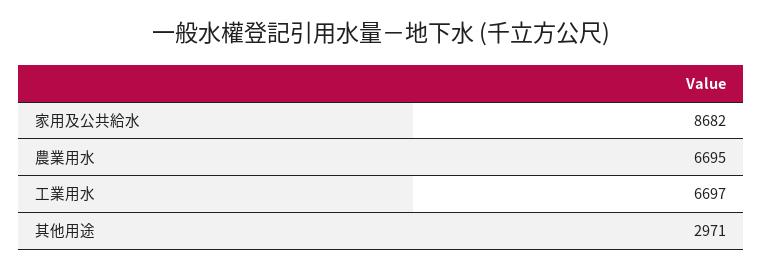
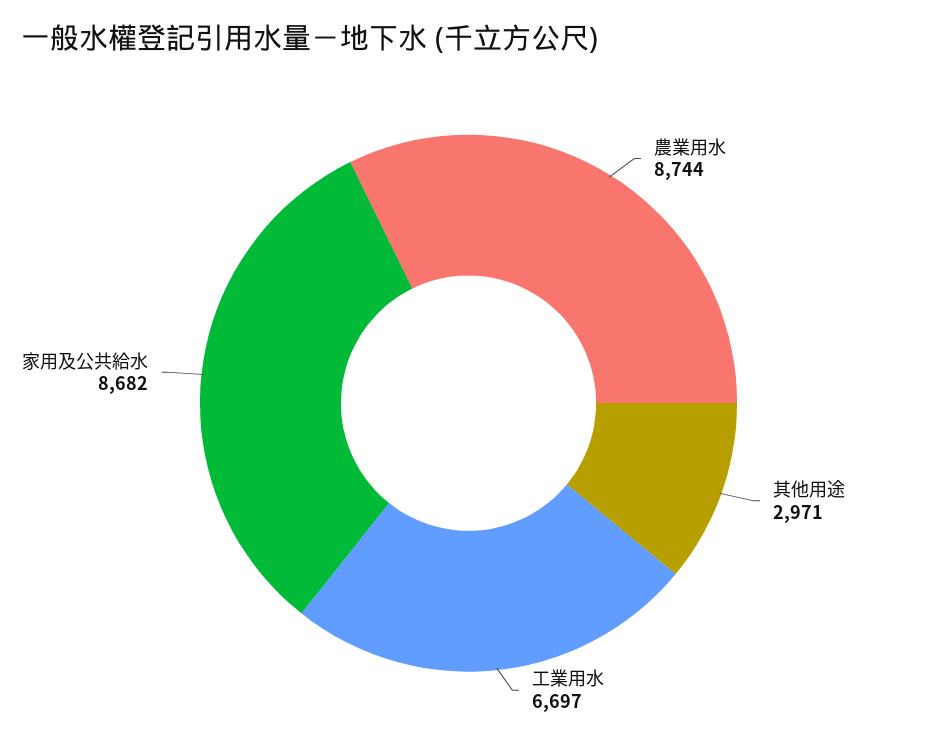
農業用水: 6695 -> 8744

